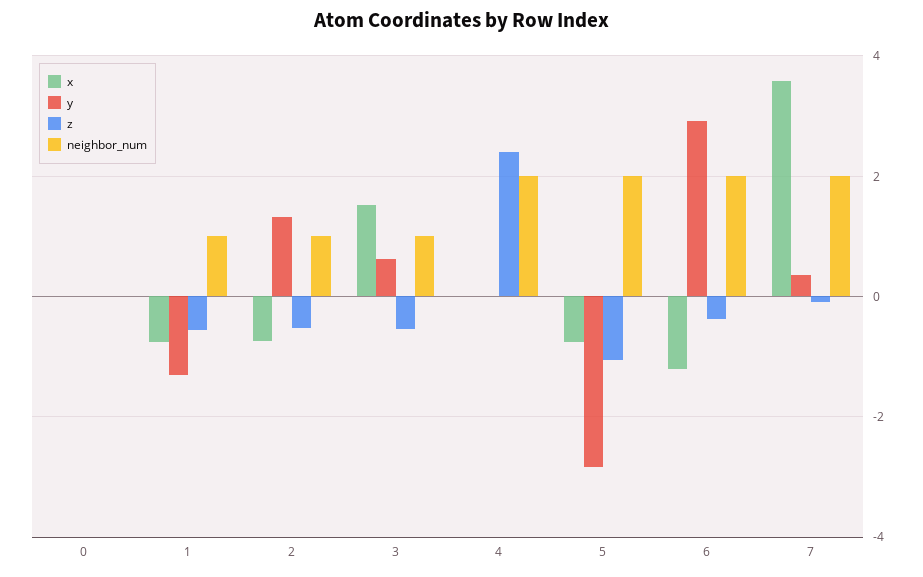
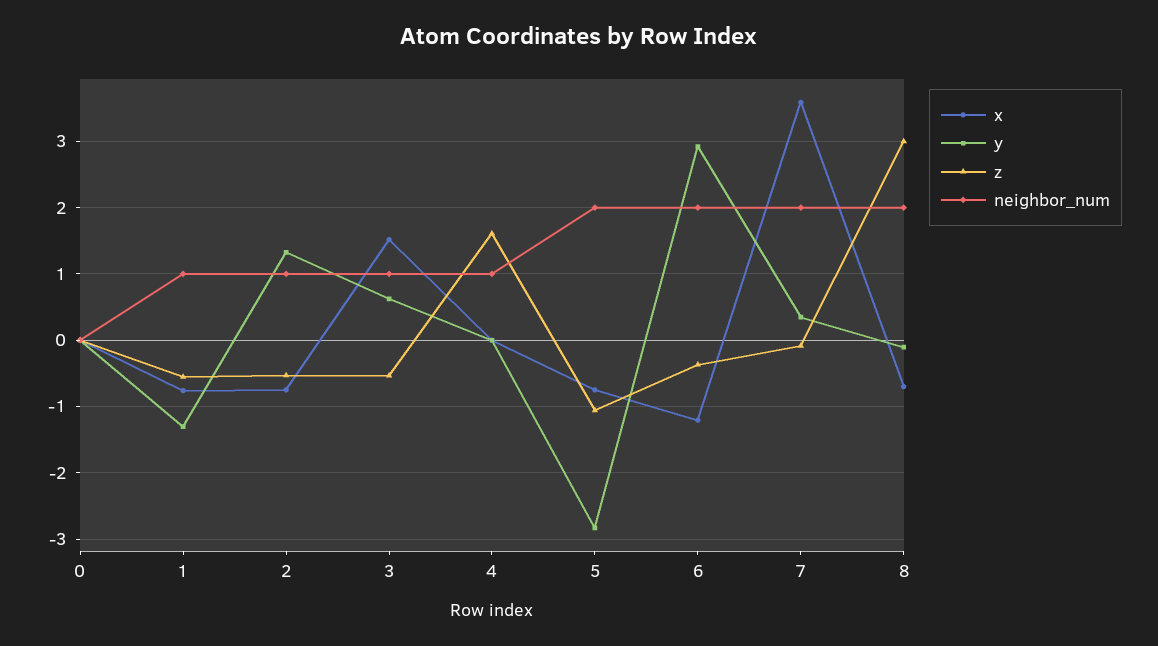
z, 4: 2.4 -> 1.6
neighbor_num, 4: 2 -> 1
x, 8: none -> -0.7
y, 8: none -> -0.1
z, 8: none -> 3
neighbor_num, 8: none -> 2

